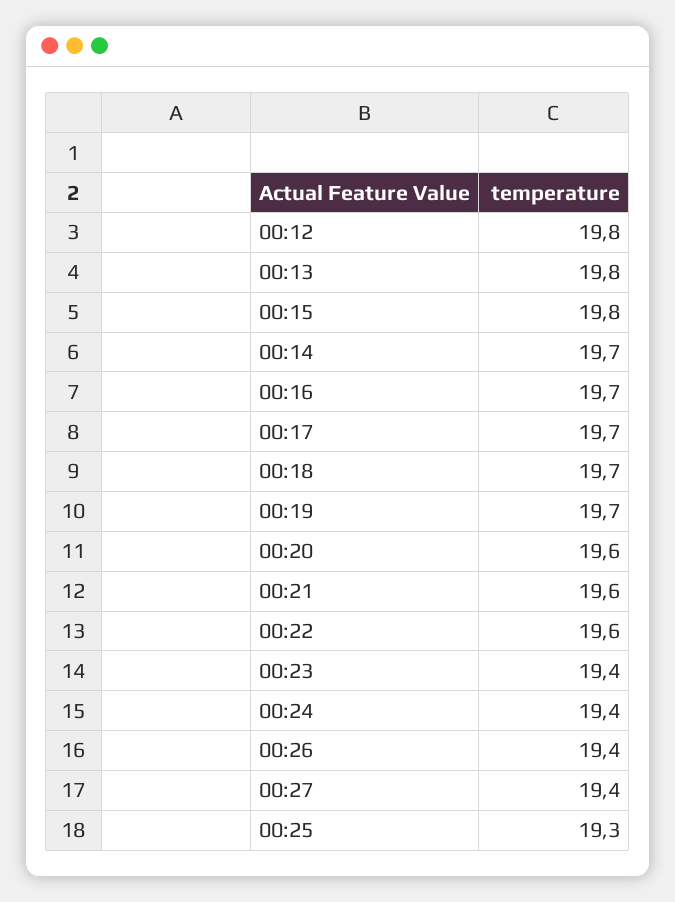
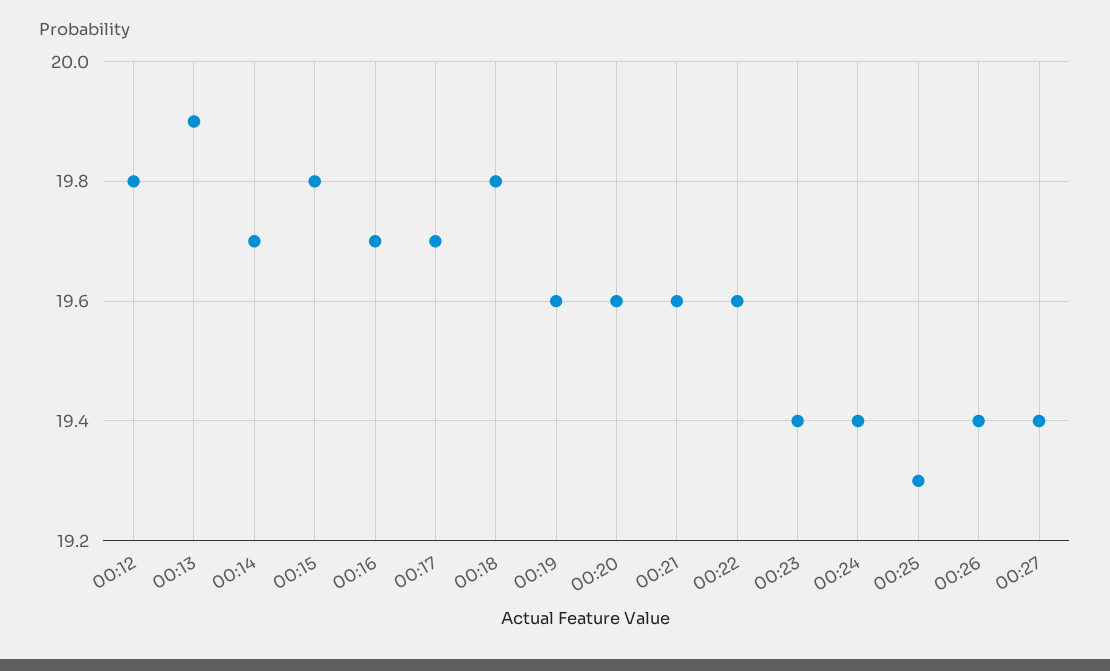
00:13: 19.8 -> 19.9
00:18: 19.7 -> 19.8
00:19: 19.7 -> 19.6

